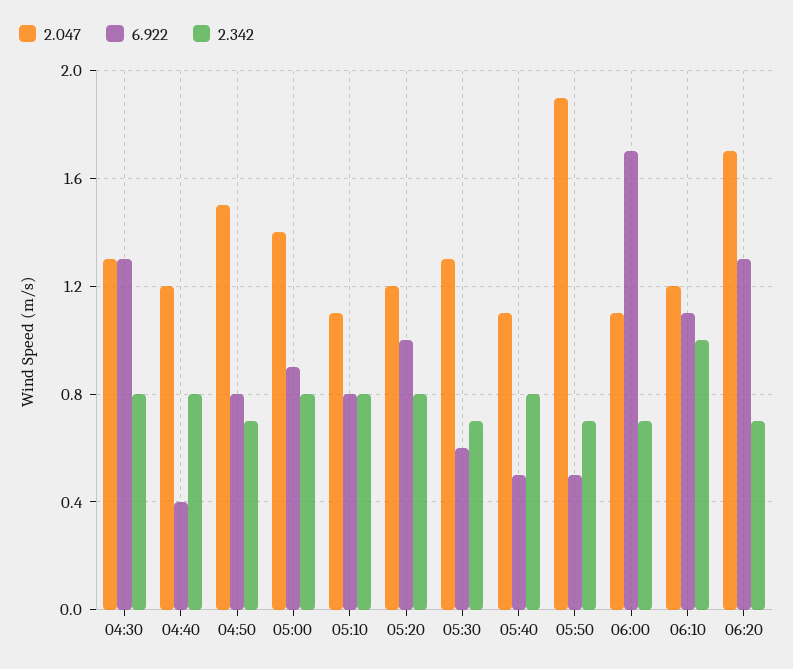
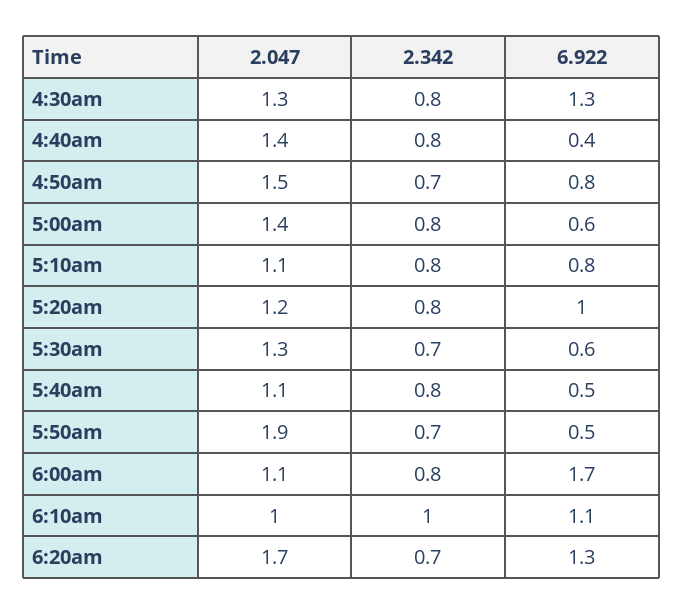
2.047, 04:40: 1.2 -> 1.4
6.922, 05:00: 0.9 -> 0.6
2.342, 06:00: 0.7 -> 0.8
2.047, 06:10: 1.2 -> 1

